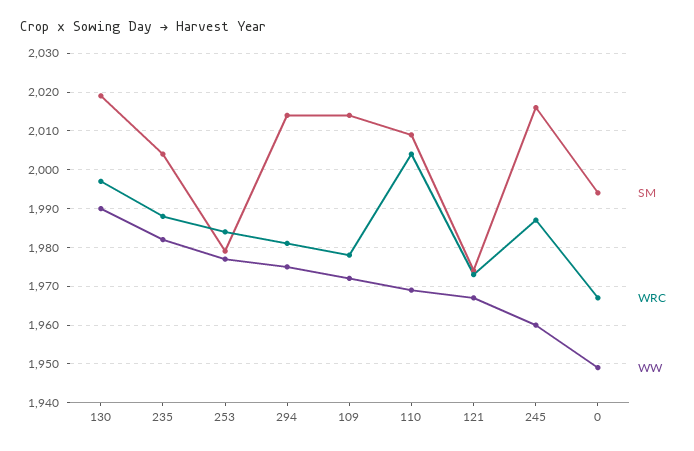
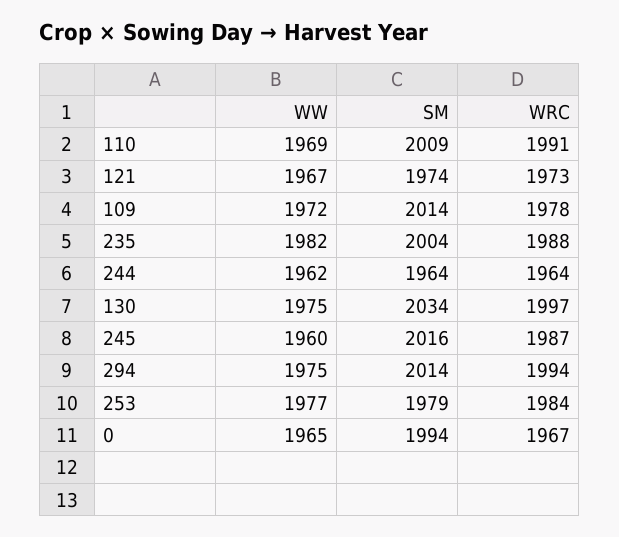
SM, 130: 2020 -> 2034
WW, 130: 1990 -> 1975
WRC, 294: 1980 -> 1994
WRC, 110: 2005 -> 1991
WW, 0: 1950 -> 1965
WW, 244: none -> 1962
SM, 244: none -> 1964
WRC, 244: none -> 1964

